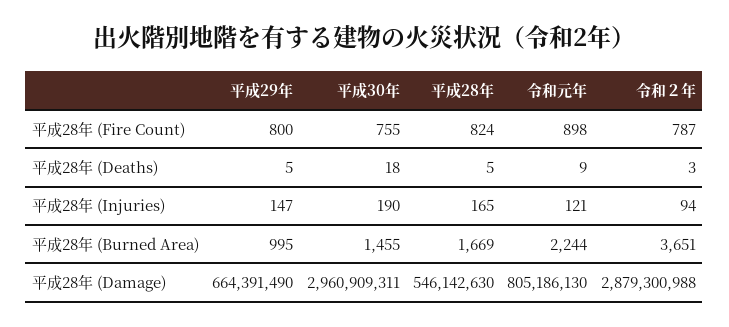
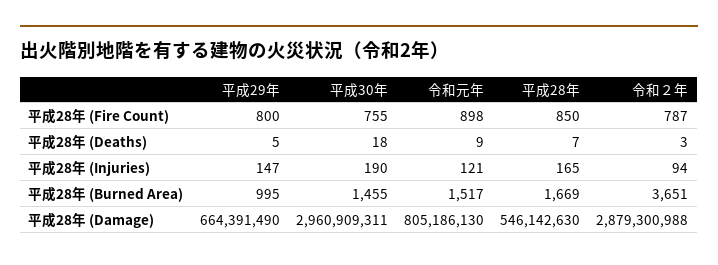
平成28年, 平成28年 (Fire Count): 824 -> 850
平成28年, 平成28年 (Deaths): 5 -> 7
令和元年, 平成28年 (Burned Area): 2244 -> 1517

